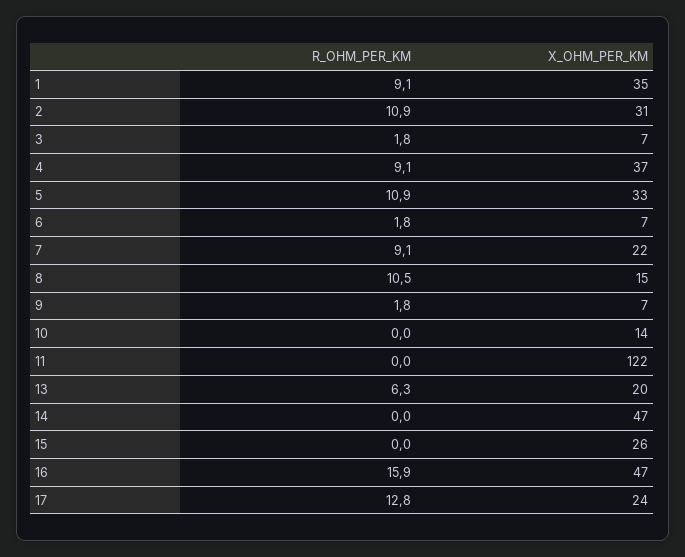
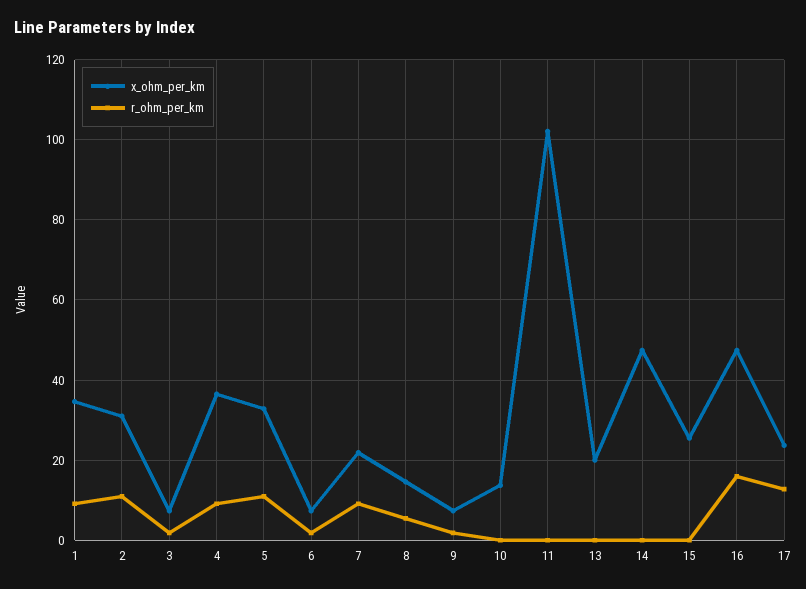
R_OHM_PER_KM, 8: 10.5 -> 6
X_OHM_PER_KM, 11: 122 -> 102
R_OHM_PER_KM, 13: 6.3 -> 0

